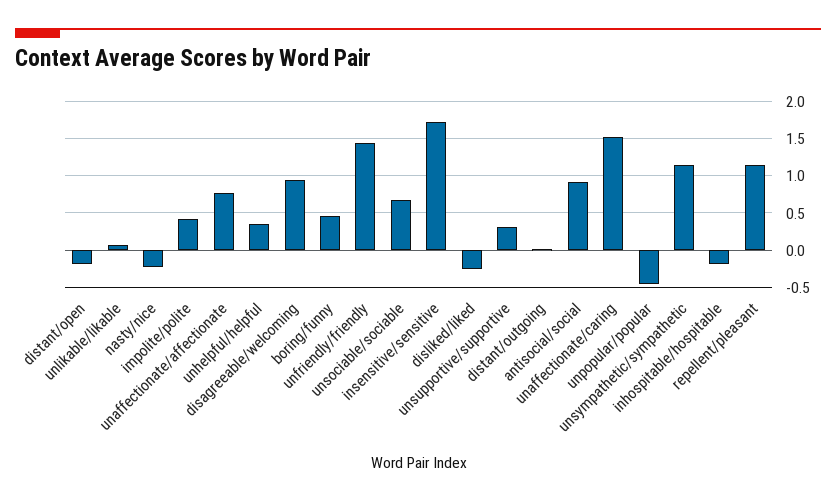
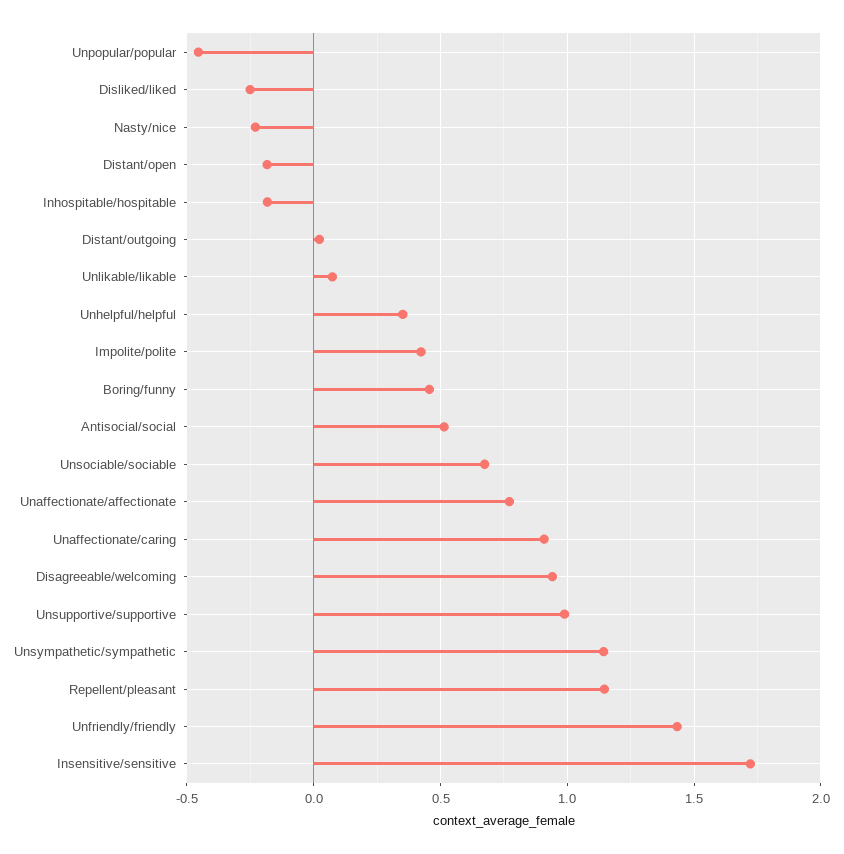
unsupportive/supportive: 0.3 -> 1
antisocial/social: 0.9 -> 0.5
unaffectionate/caring: 1.5 -> 0.9

